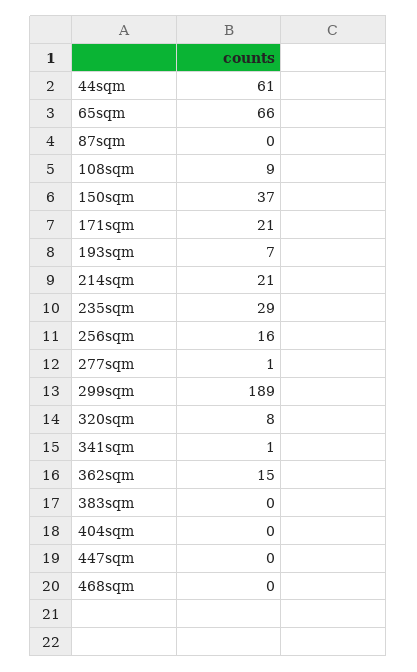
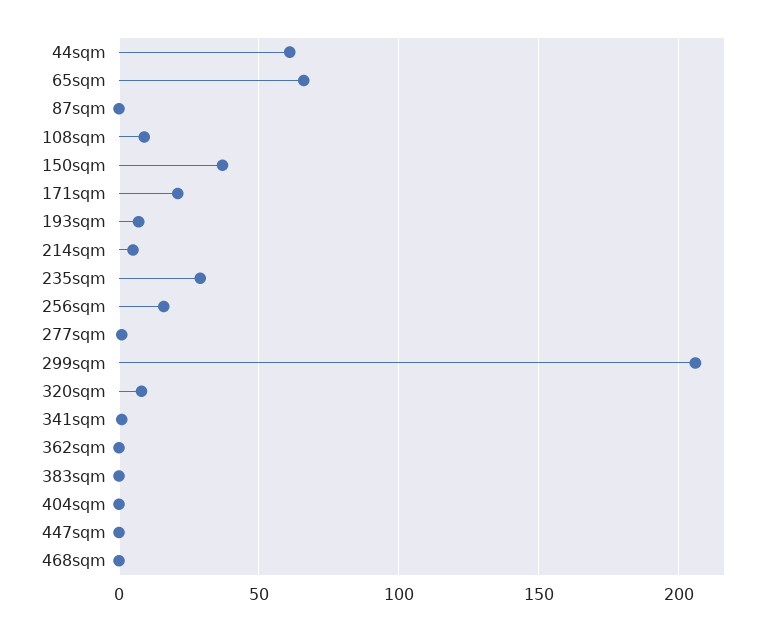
214sqm: 21 -> 5
299sqm: 189 -> 205
362sqm: 15 -> 0

